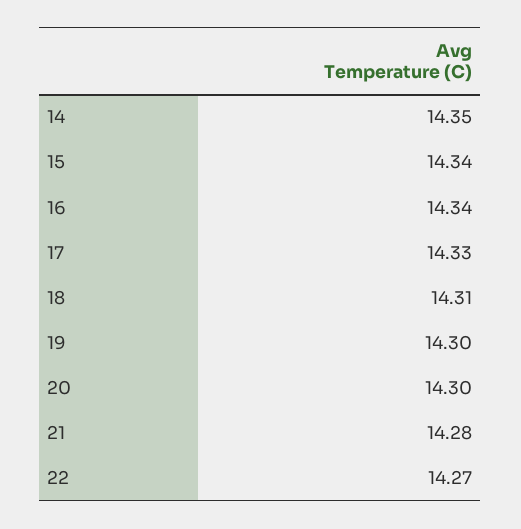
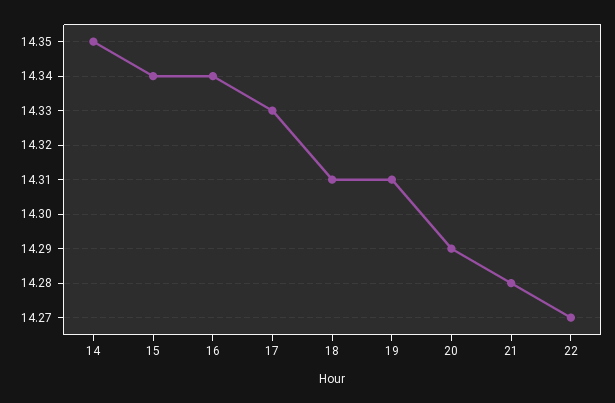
19: 14.3 -> 14.31
20: 14.3 -> 14.29

